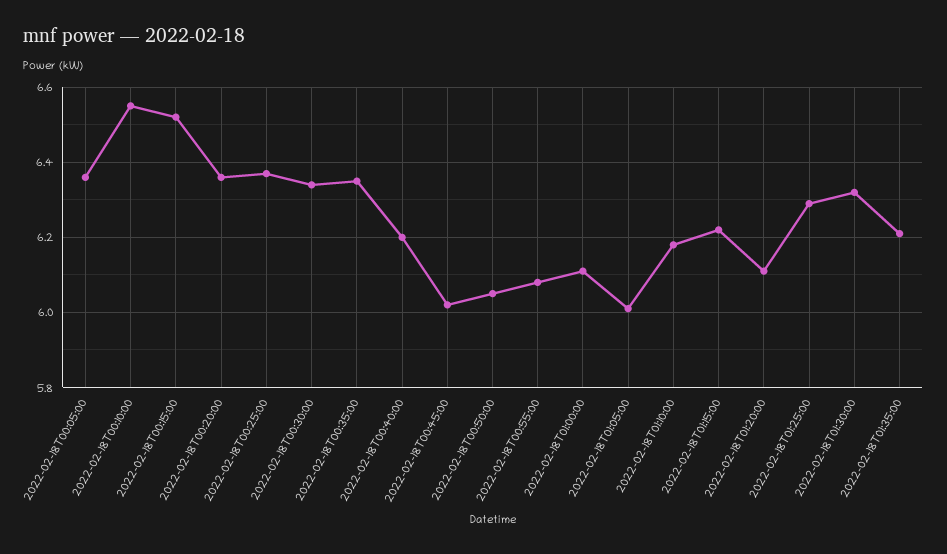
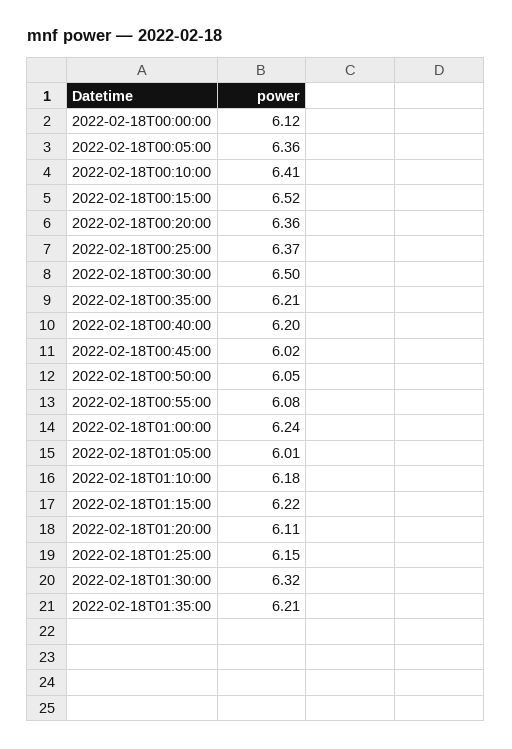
2022-02-18T00:10:00: 6.55 -> 6.41
2022-02-18T00:30:00: 6.35 -> 6.5
2022-02-18T00:35:00: 6.35 -> 6.21
2022-02-18T01:00:00: 6.1 -> 6.24
2022-02-18T01:25:00: 6.3 -> 6.15
2022-02-18T00:00:00: none -> 6.12

